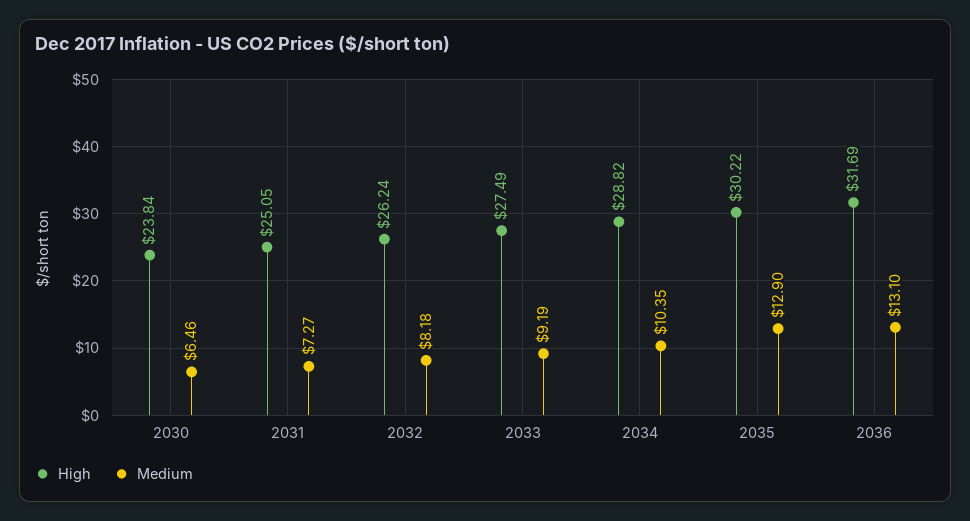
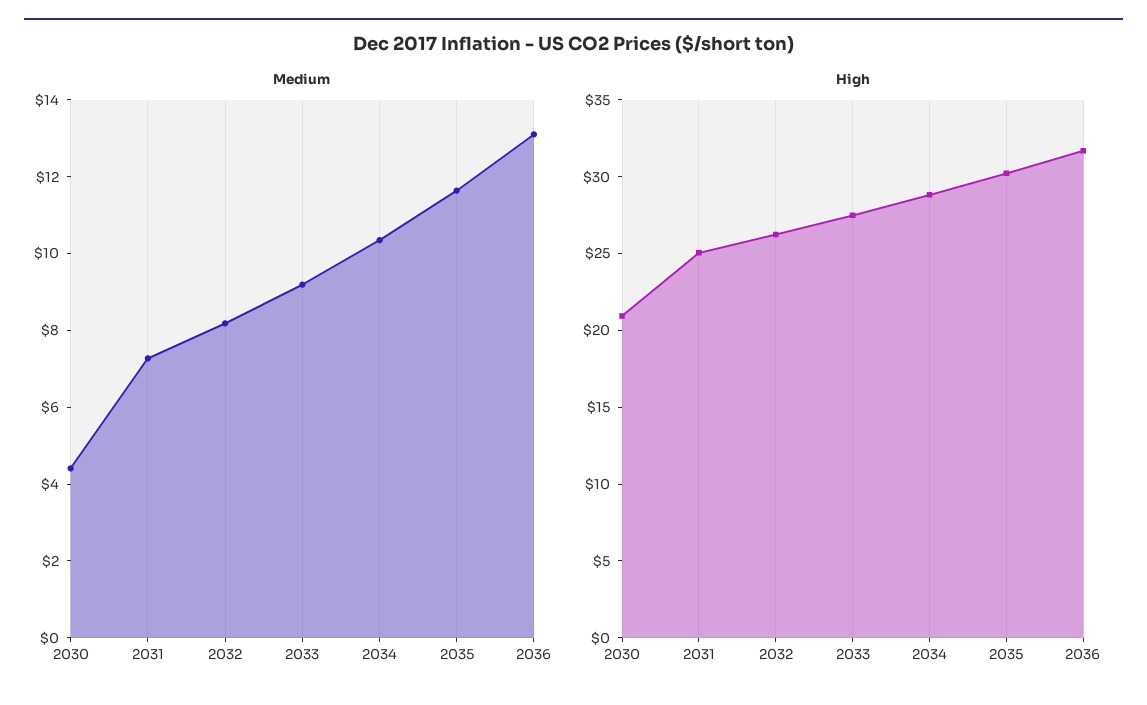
High, 2030: 23.84 -> 21
Medium, 2030: 6.46 -> 4.5
Medium, 2035: 12.9 -> 11.5

